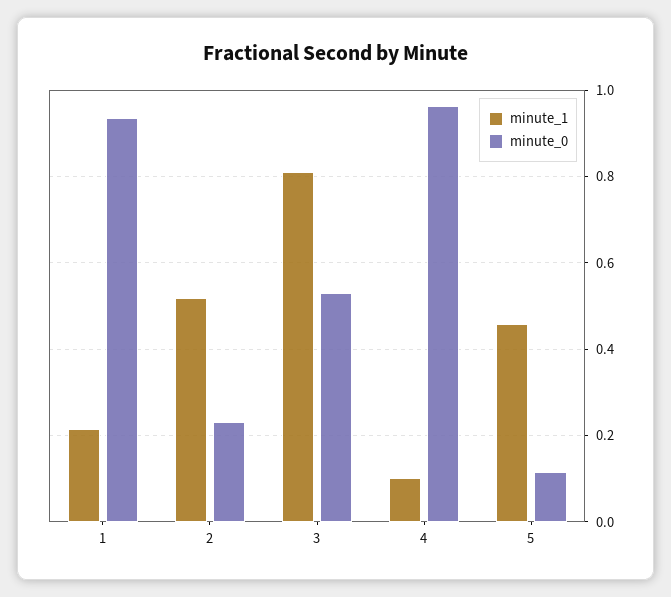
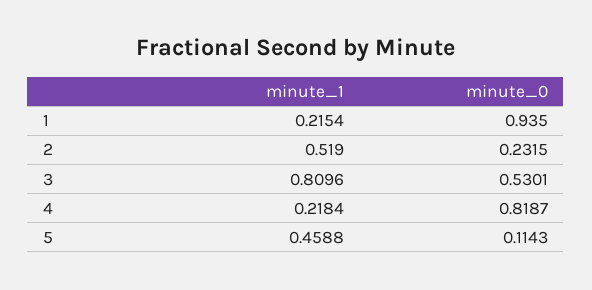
minute_1, 4: 0.1 -> 0.2184
minute_0, 4: 0.96 -> 0.8187

